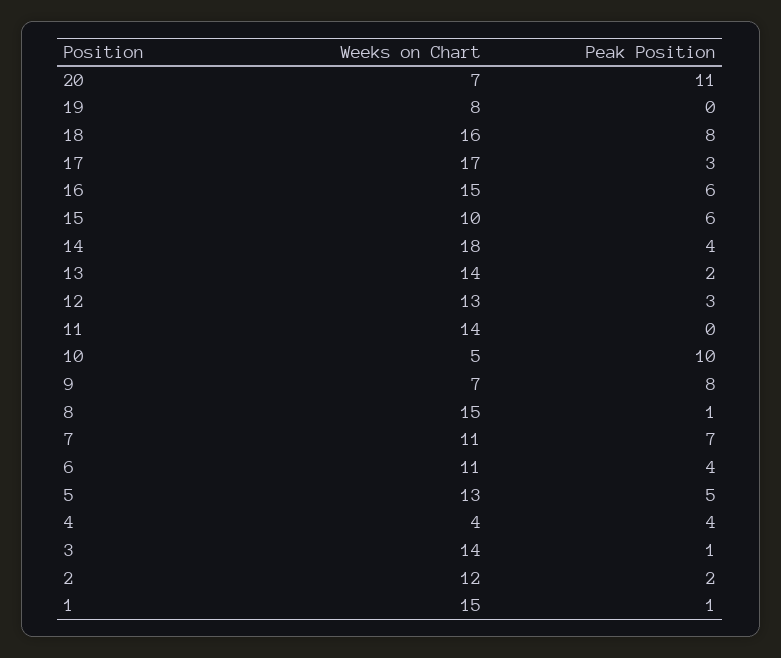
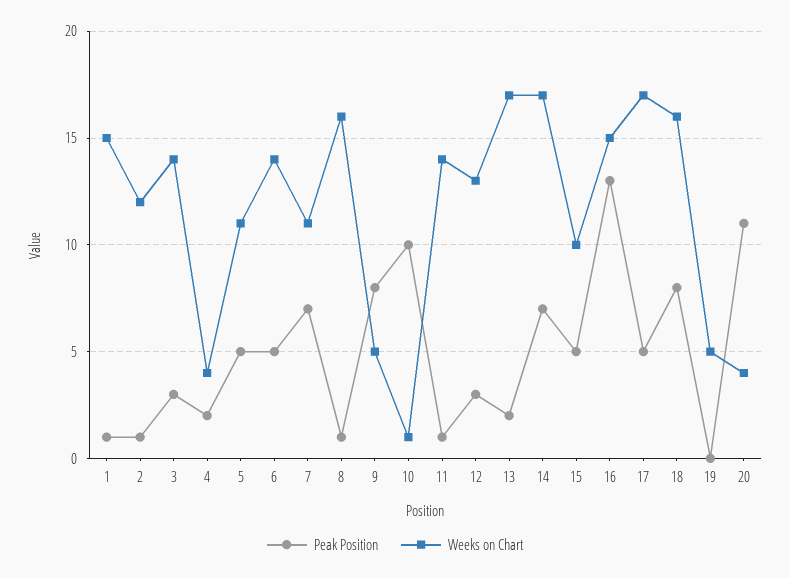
Weeks on Chart, 20: 7 -> 4
Weeks on Chart, 19: 8 -> 5
Peak Position, 17: 3 -> 5
Peak Position, 16: 6 -> 13
Peak Position, 15: 6 -> 5
Weeks on Chart, 14: 18 -> 17
Peak Position, 14: 4 -> 7
Weeks on Chart, 13: 14 -> 17
Peak Position, 11: 0 -> 1
Weeks on Chart, 10: 5 -> 1
Weeks on Chart, 9: 7 -> 5
Weeks on Chart, 8: 15 -> 16
Weeks on Chart, 6: 11 -> 14
Peak Position, 6: 4 -> 5
Weeks on Chart, 5: 13 -> 11
Peak Position, 4: 4 -> 2
Peak Position, 3: 1 -> 3
Peak Position, 2: 2 -> 1

